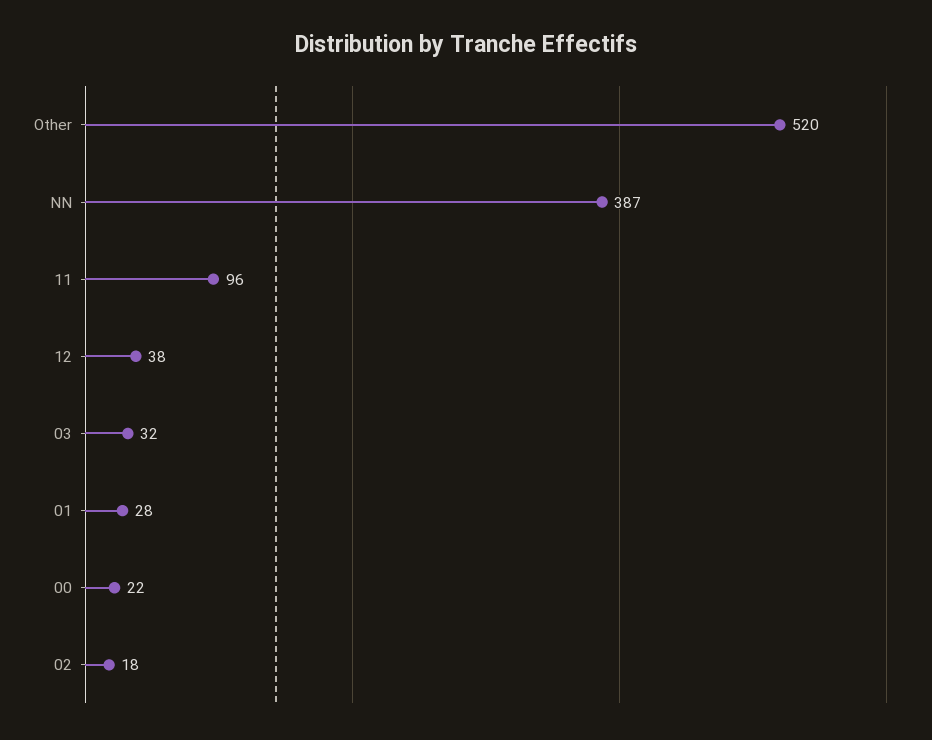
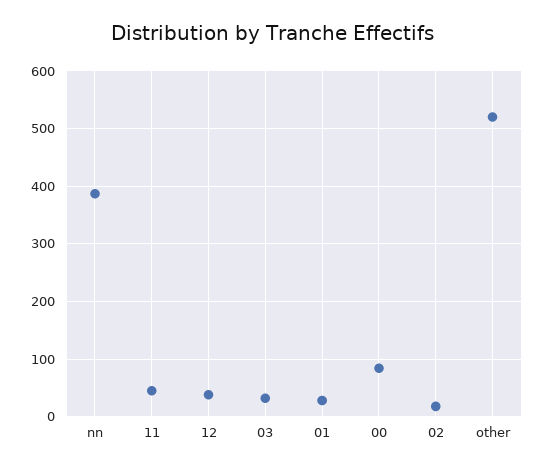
11: 96 -> 40
00: 22 -> 80

